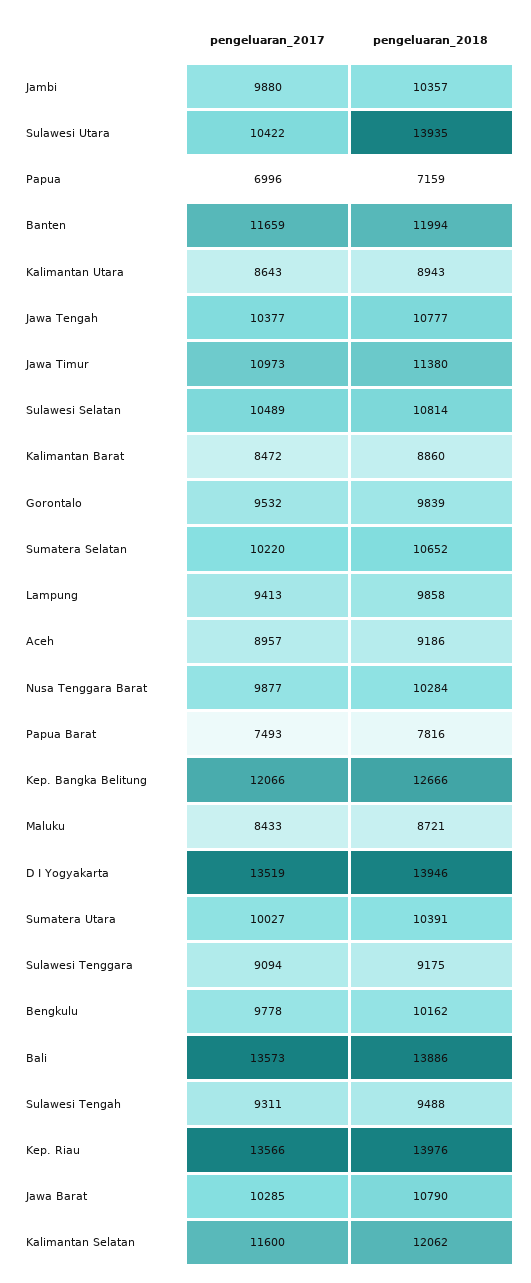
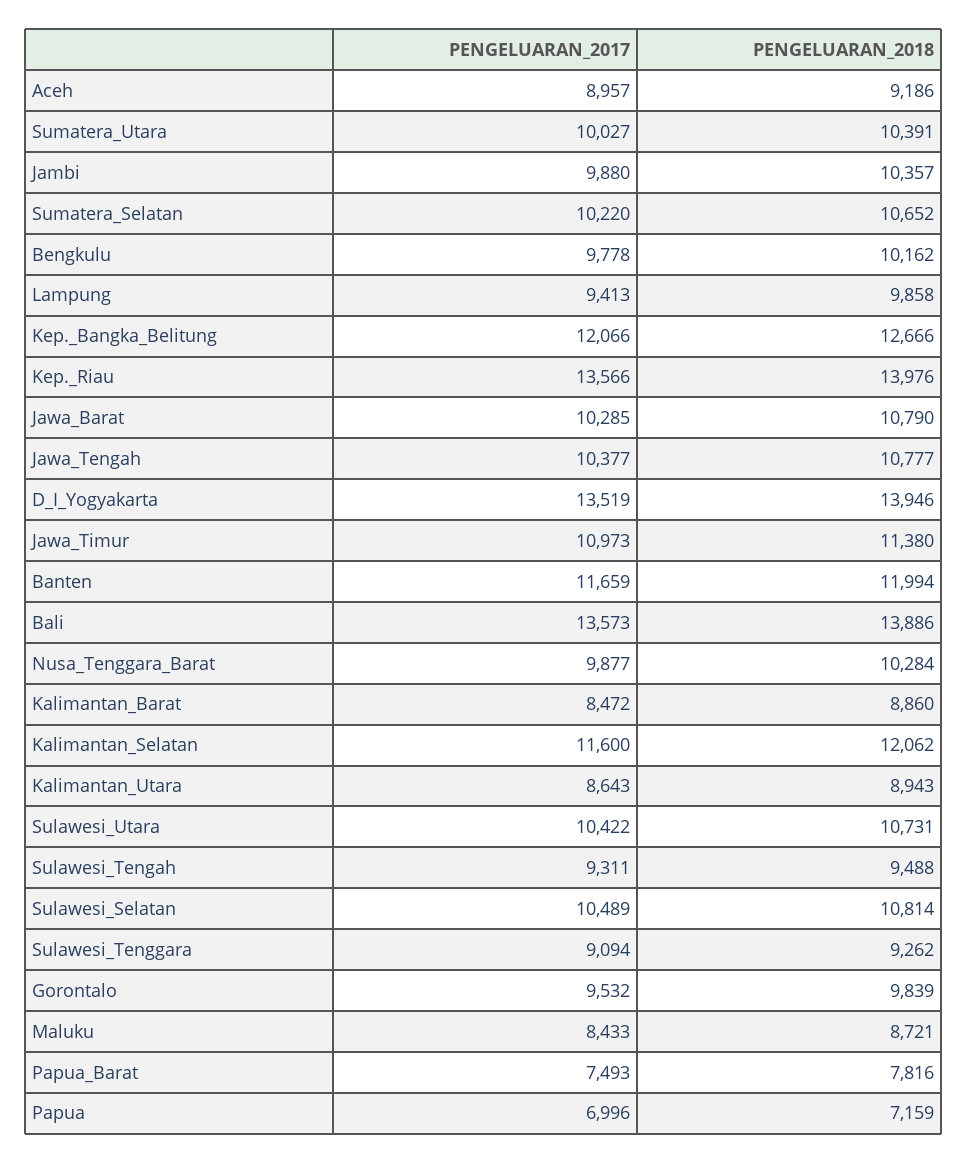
pengeluaran_2018, Sulawesi Utara: 13935 -> 10731
pengeluaran_2018, Sulawesi Tenggara: 9175 -> 9262

